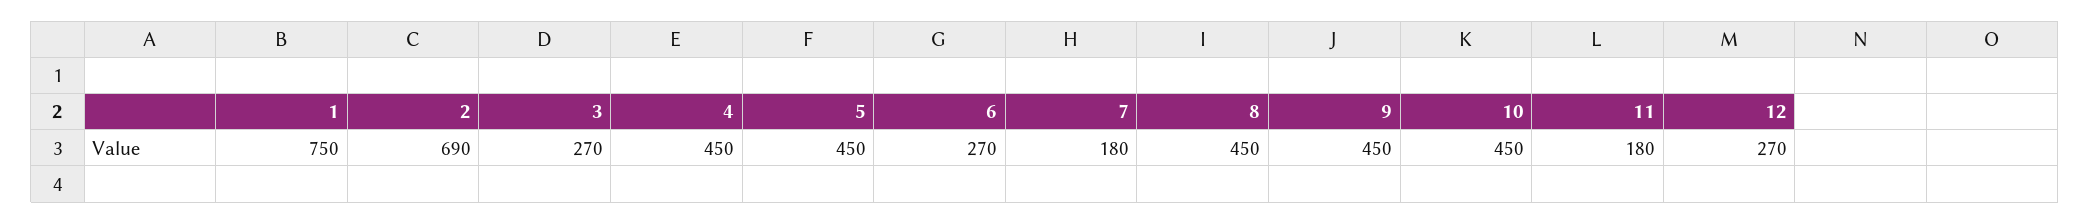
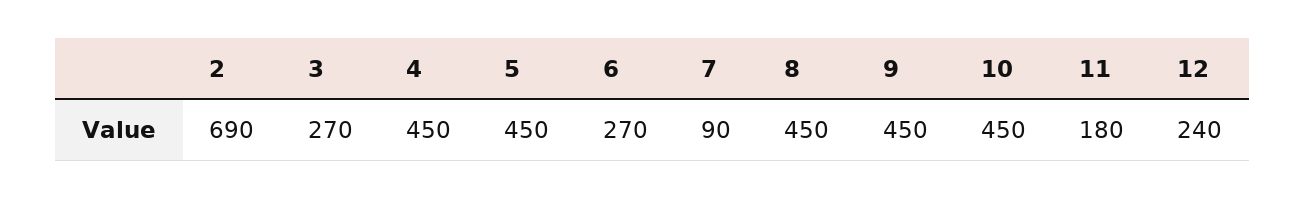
1: 750 -> none
7: 180 -> 90
12: 270 -> 240

